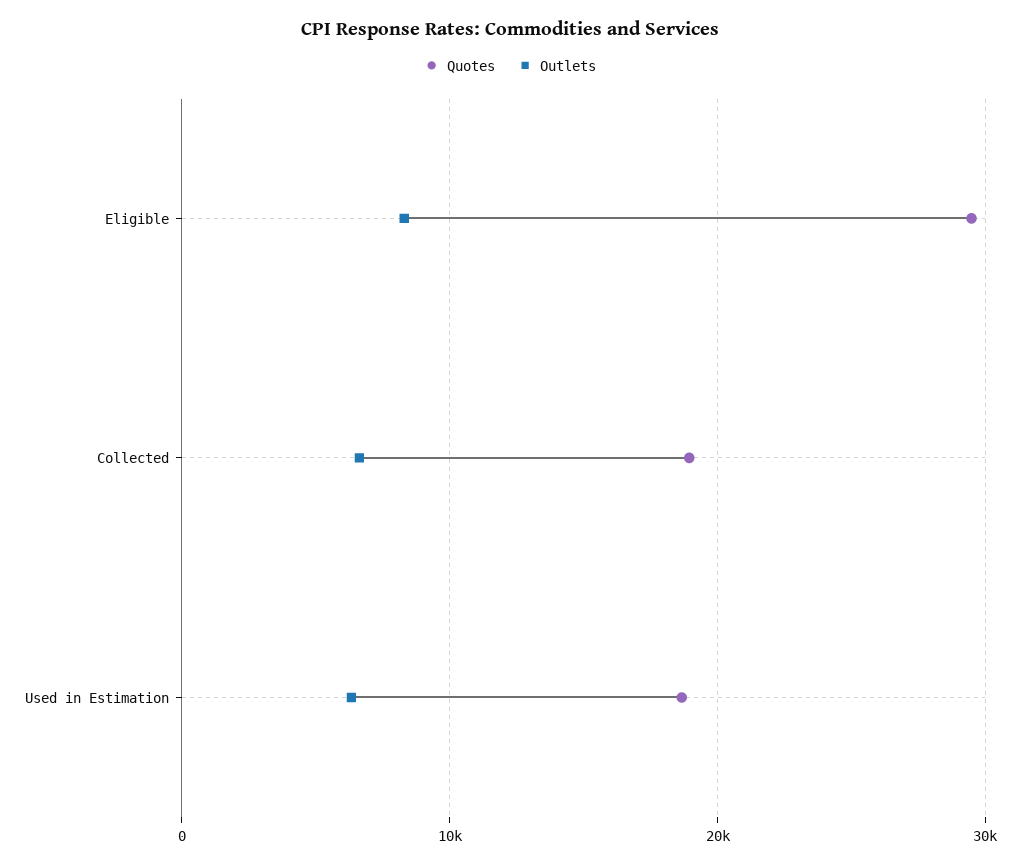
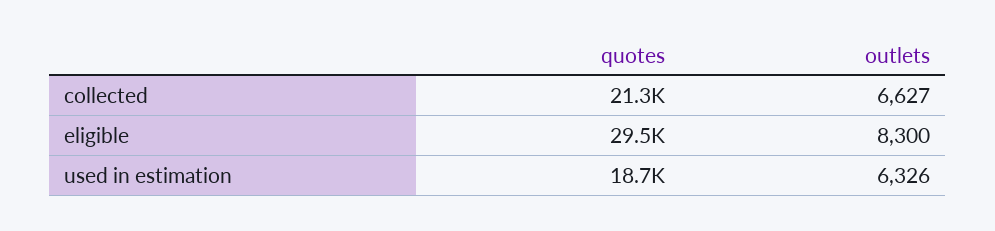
Quotes, Collected: 19000 -> 21300

